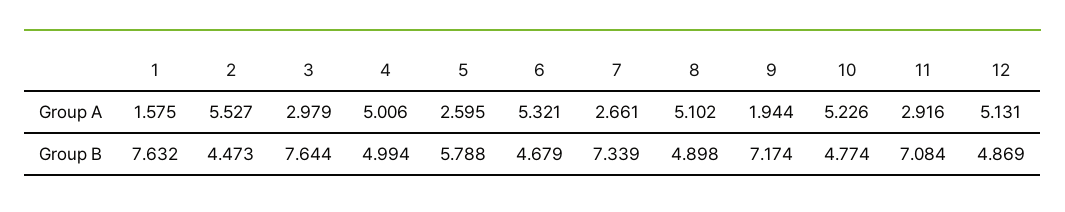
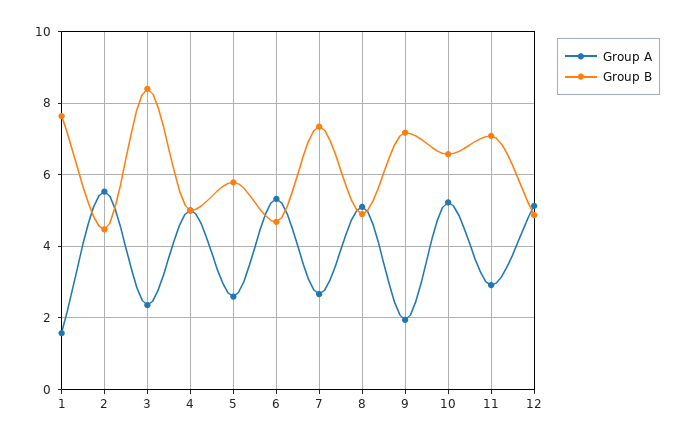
Group A, 3: 2.979 -> 2.4
Group B, 3: 7.644 -> 8.4
Group B, 10: 4.774 -> 6.6

